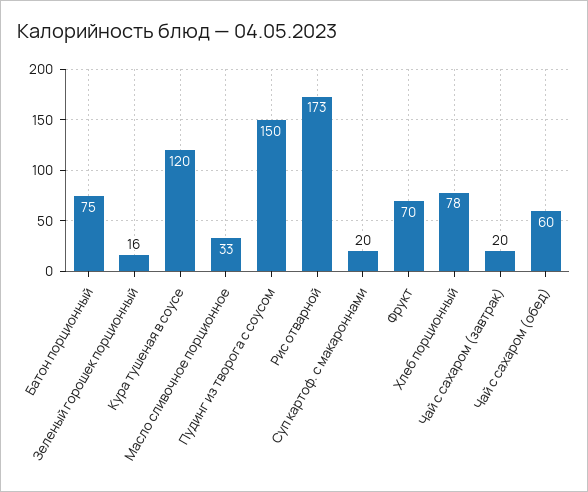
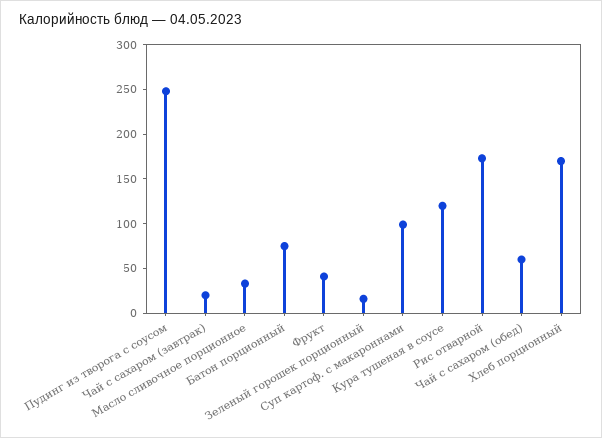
Пудинг из творога с соусом: 150 -> 250
Суп картоф. с макароннами: 20 -> 100
Фрукт: 70 -> 40
Хлеб порционный: 78 -> 170

